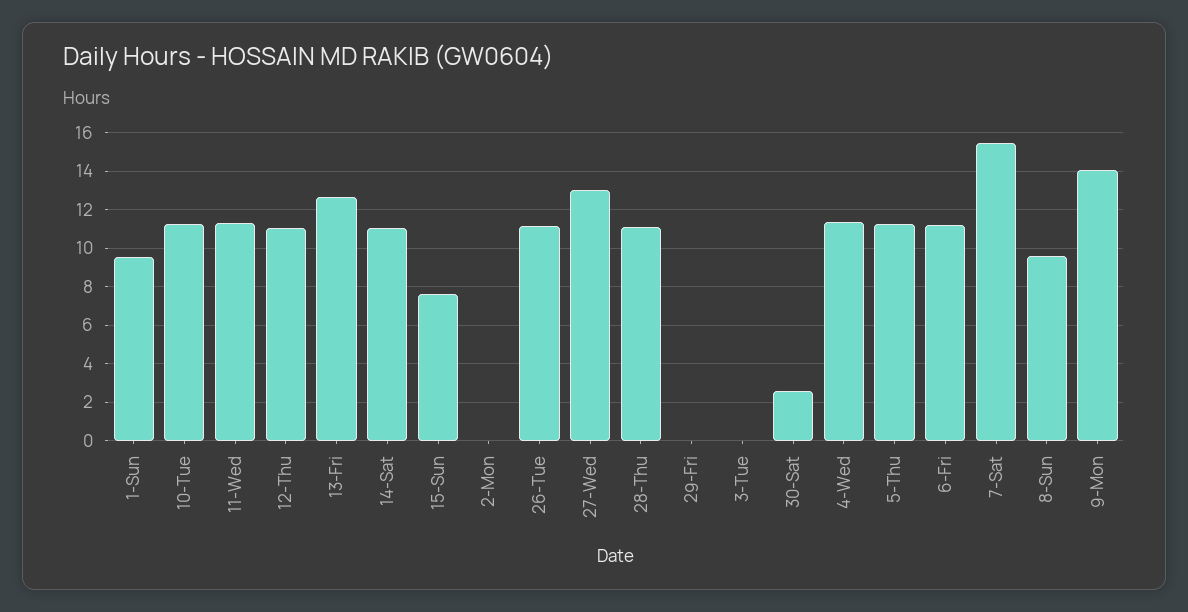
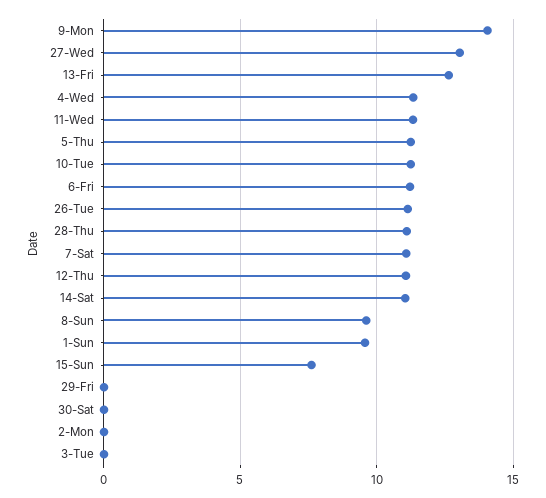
30-Sat: 2.5 -> 0
7-Sat: 15.5 -> 11

